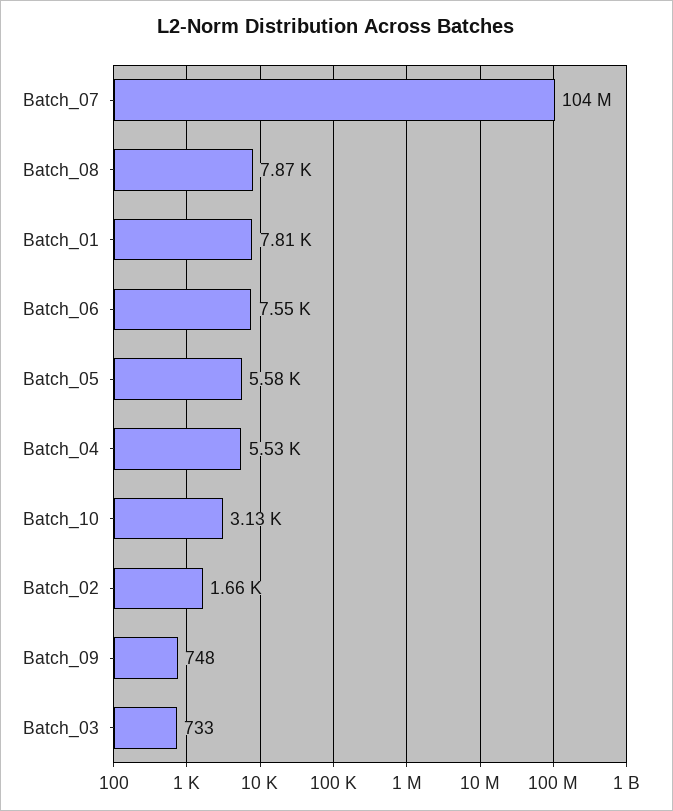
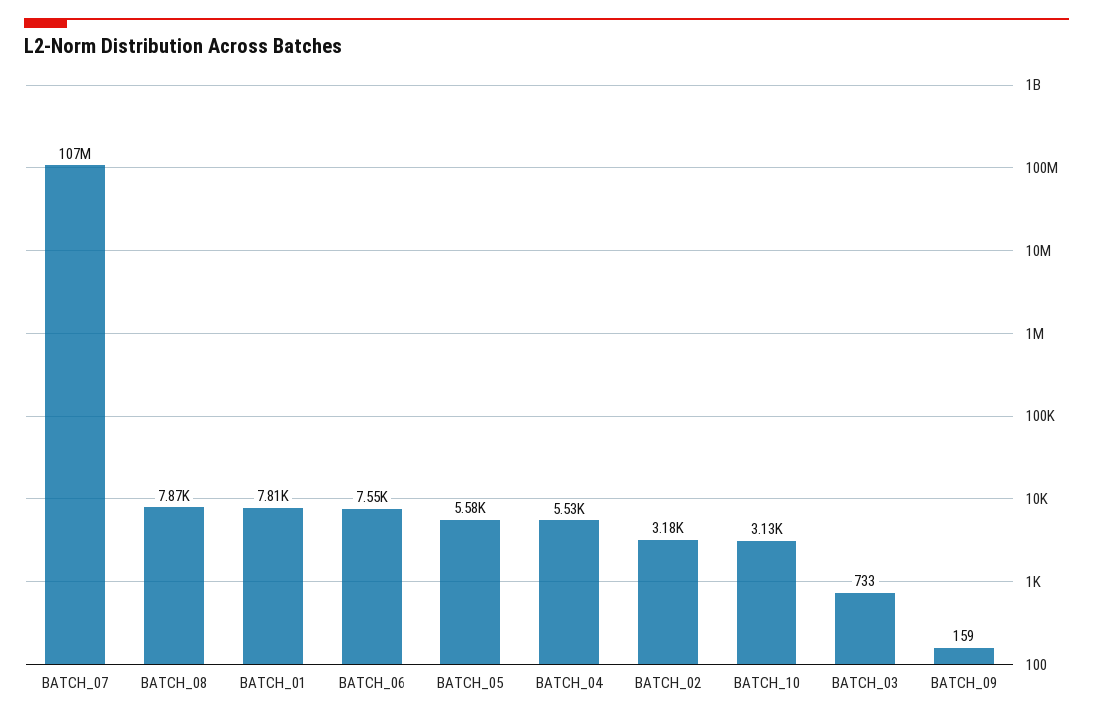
Batch_07: 104000000 -> 107000000
Batch_02: 1660 -> 3180
Batch_09: 748 -> 159

